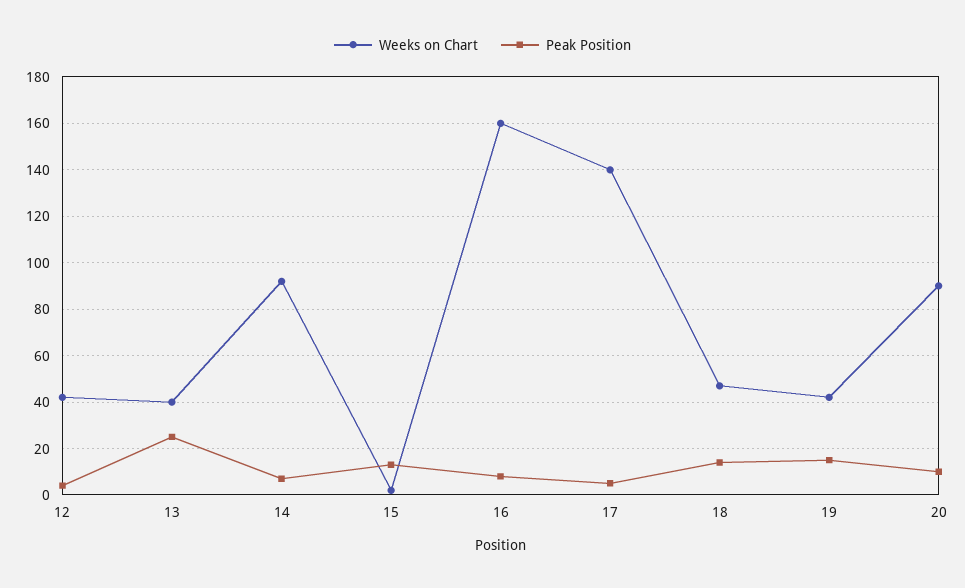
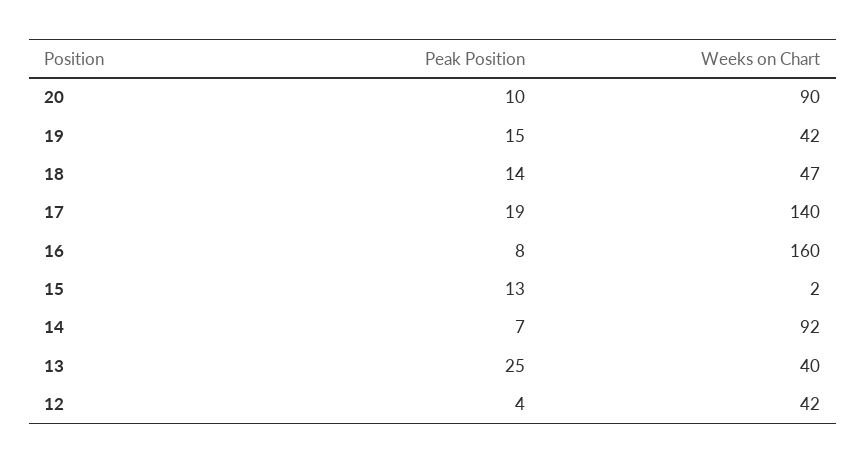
Peak Position, 17: 5 -> 19

